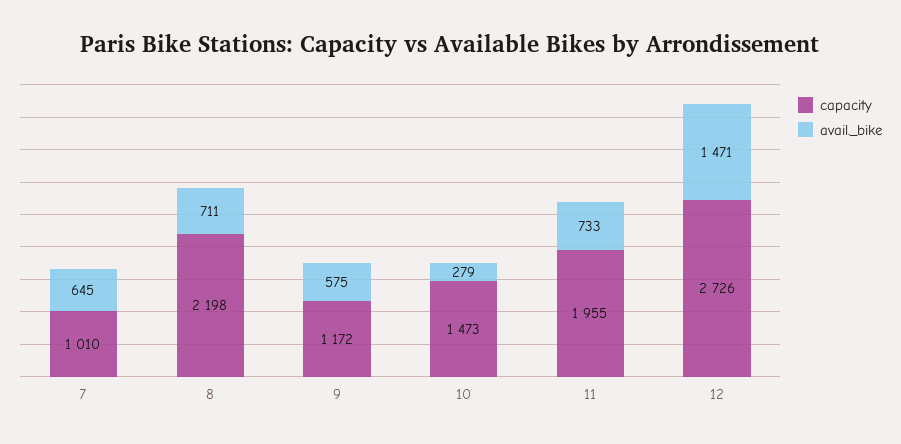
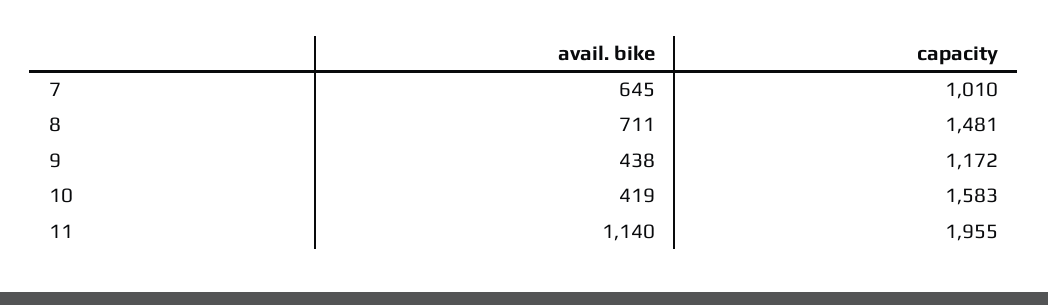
capacity, 8: 2198 -> 1481
avail._bike, 9: 575 -> 438
capacity, 10: 1473 -> 1583
avail._bike, 10: 279 -> 419
avail._bike, 11: 733 -> 1140
capacity, 12: 2726 -> none
avail._bike, 12: 1471 -> none

